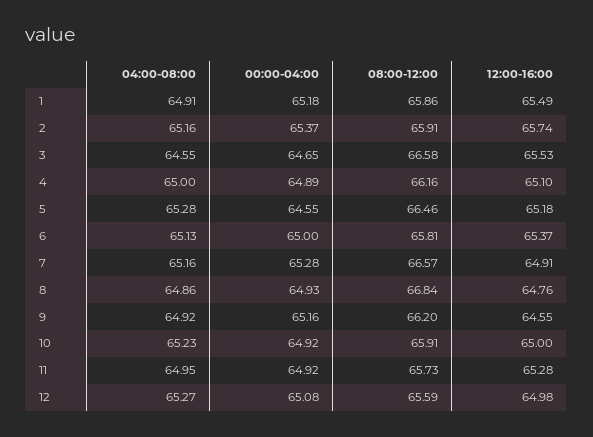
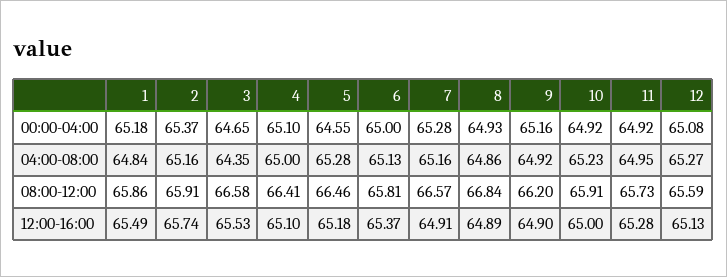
04:00-08:00, 1: 64.91 -> 64.84
04:00-08:00, 3: 64.55 -> 64.35
00:00-04:00, 4: 64.89 -> 65.1
08:00-12:00, 4: 66.16 -> 66.41
12:00-16:00, 8: 64.76 -> 64.89
12:00-16:00, 9: 64.55 -> 64.9
12:00-16:00, 12: 64.98 -> 65.13

